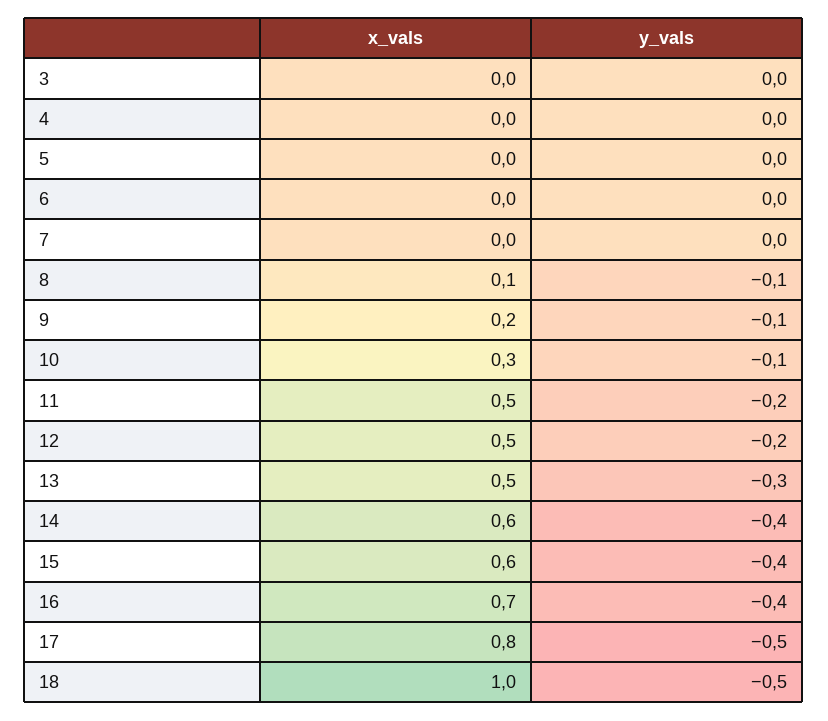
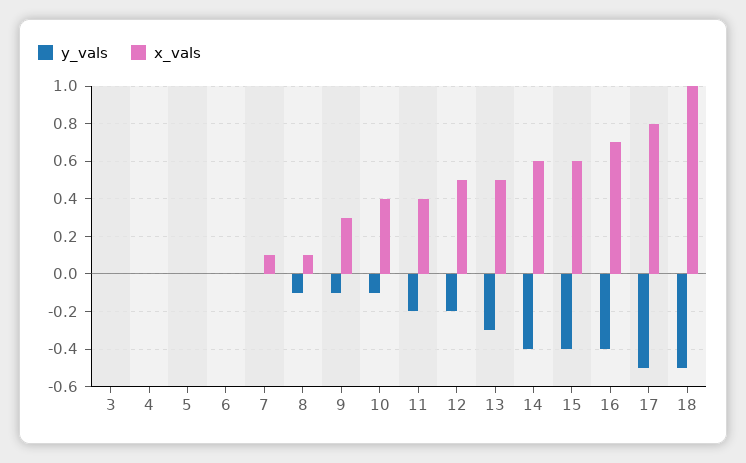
x_vals, 7: 0 -> 0.1
x_vals, 9: 0.2 -> 0.3
x_vals, 10: 0.3 -> 0.4
x_vals, 11: 0.5 -> 0.4

